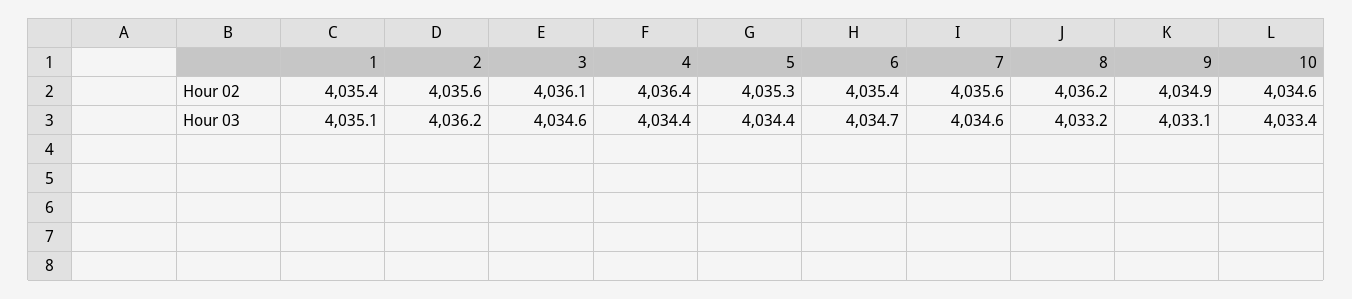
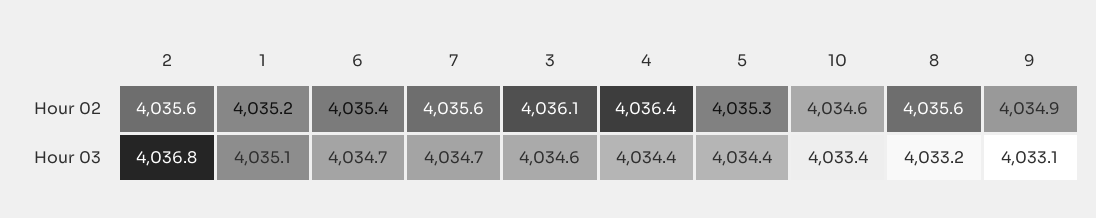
1, Hour 02: 4035.4 -> 4035.2
8, Hour 02: 4036.2 -> 4035.6
2, Hour 03: 4036.2 -> 4036.8
7, Hour 03: 4034.6 -> 4034.7

